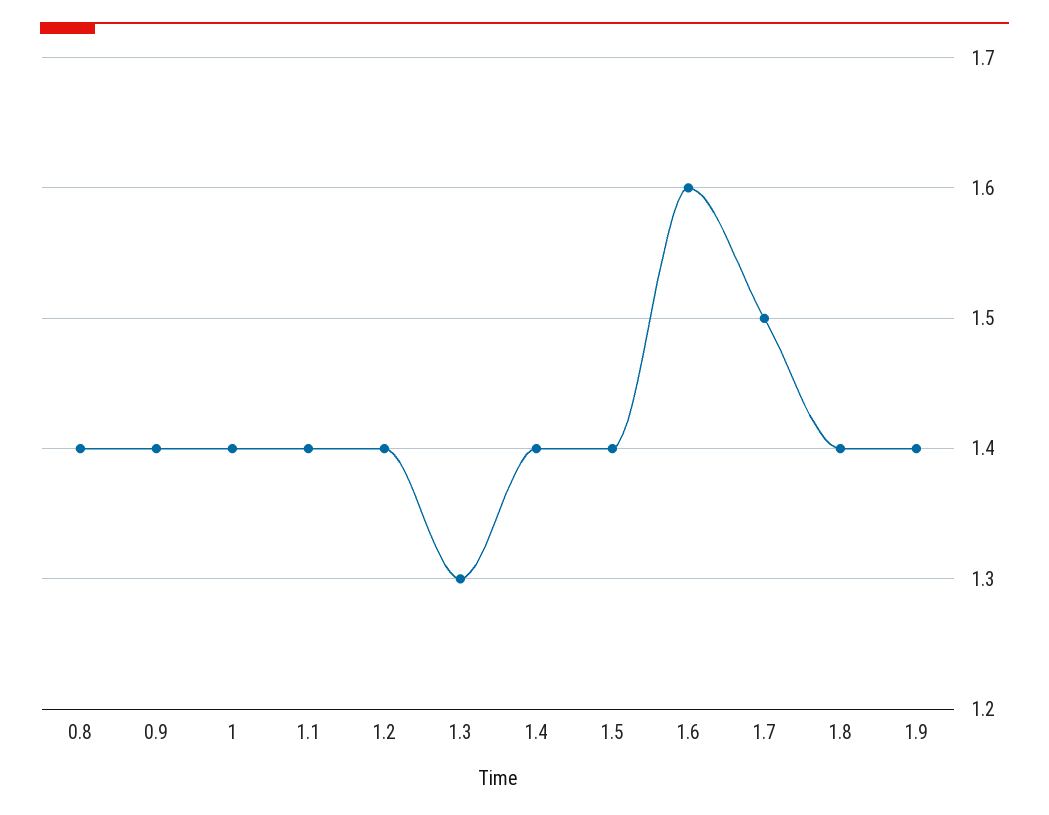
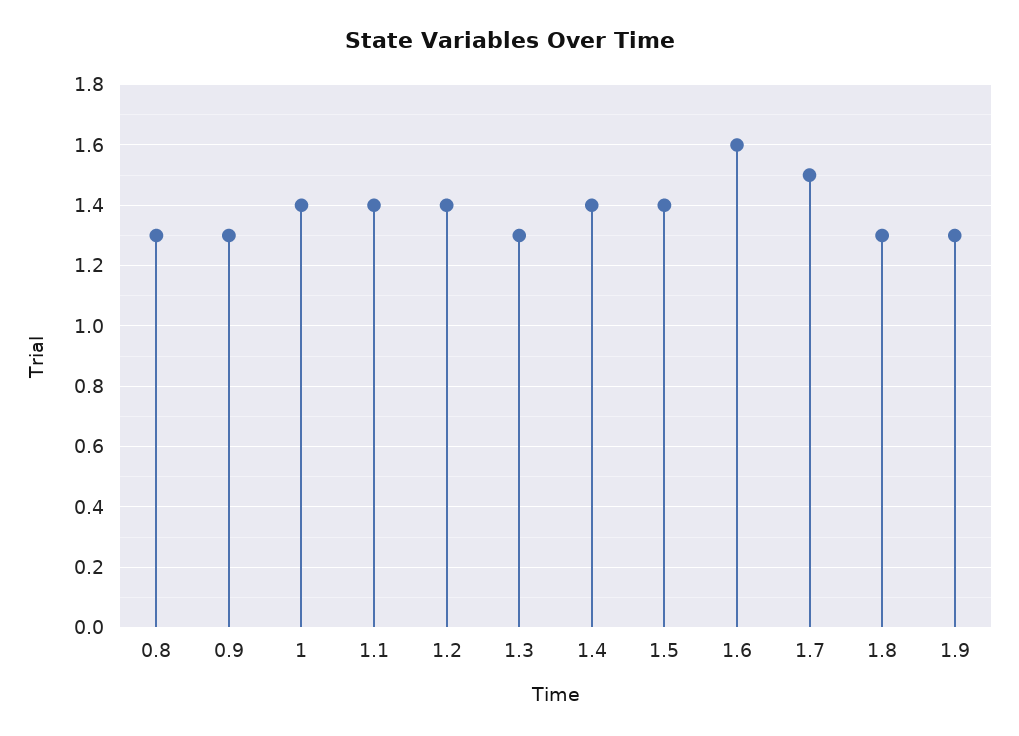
0.8: 1.4 -> 1.3
0.9: 1.4 -> 1.3
1.8: 1.4 -> 1.3
1.9: 1.4 -> 1.3

